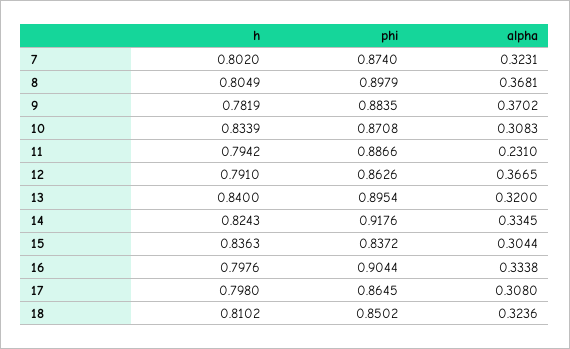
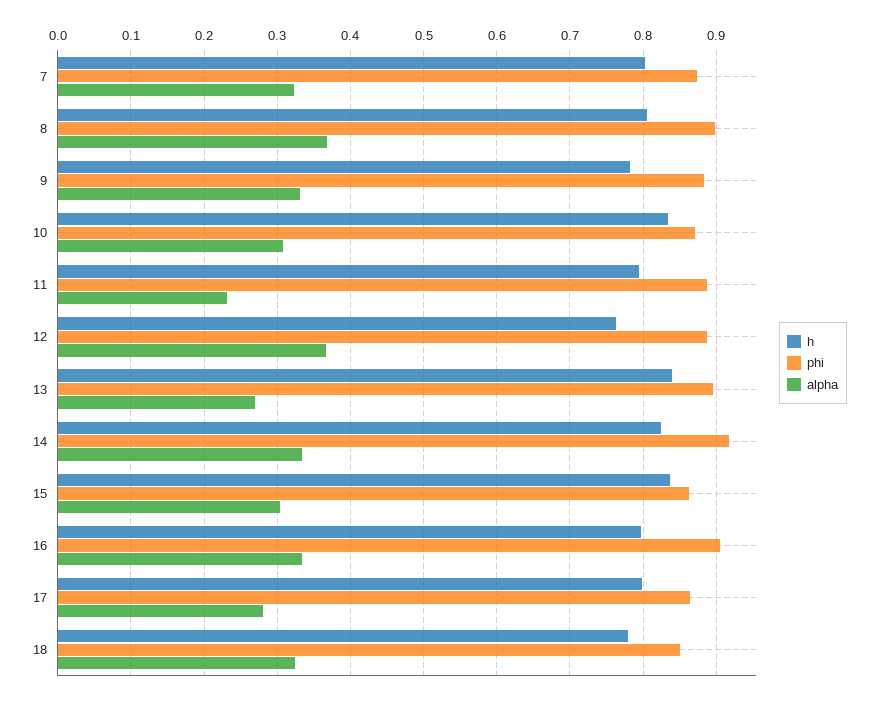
alpha, 9: 0.3702 -> 0.33
h, 12: 0.791 -> 0.76
phi, 12: 0.8626 -> 0.89
alpha, 13: 0.32 -> 0.27
phi, 15: 0.8372 -> 0.86
alpha, 17: 0.308 -> 0.28
h, 18: 0.8102 -> 0.78

